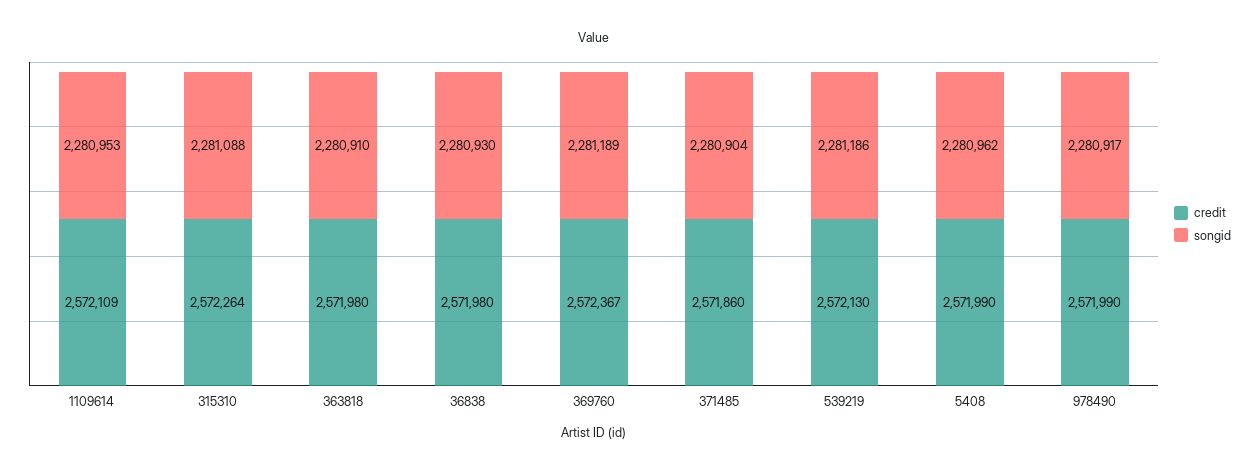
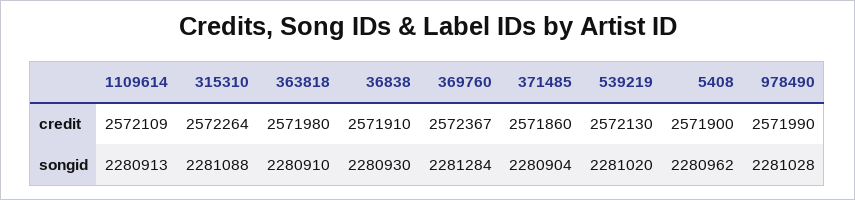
songid, 1109614: 2280953 -> 2280913
credit, 36838: 2571980 -> 2571910
songid, 369760: 2281189 -> 2281284
songid, 539219: 2281186 -> 2281020
credit, 5408: 2571990 -> 2571900
songid, 978490: 2280917 -> 2281028

